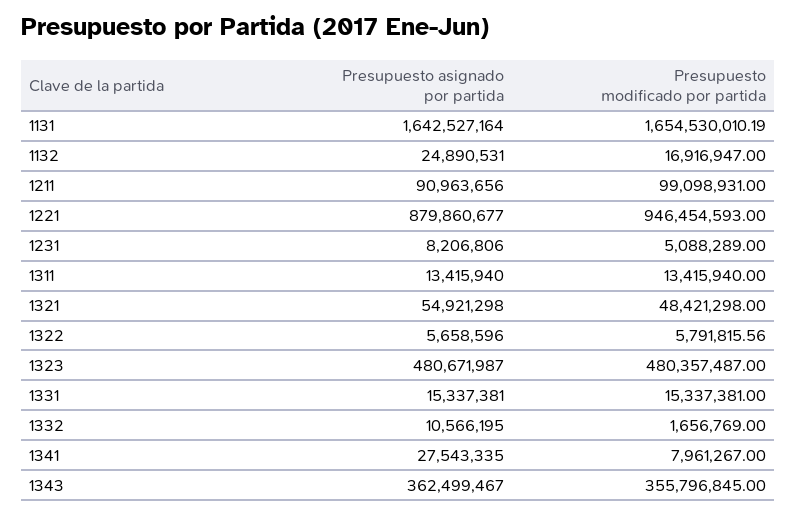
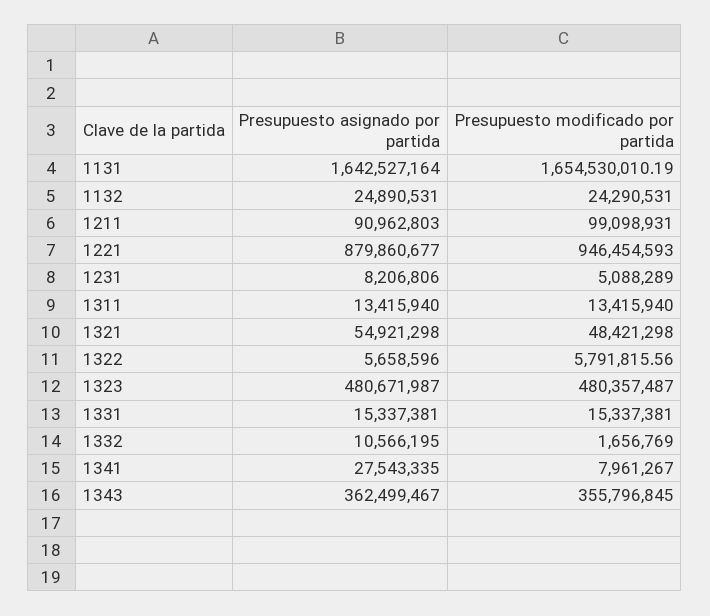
Presupuesto modificado por partida, 1132: 16916947 -> 24290531
Presupuesto asignado por partida, 1211: 90963656 -> 90962803

